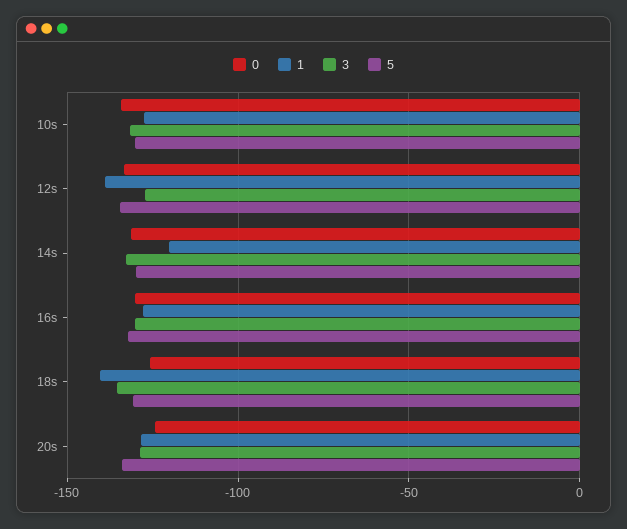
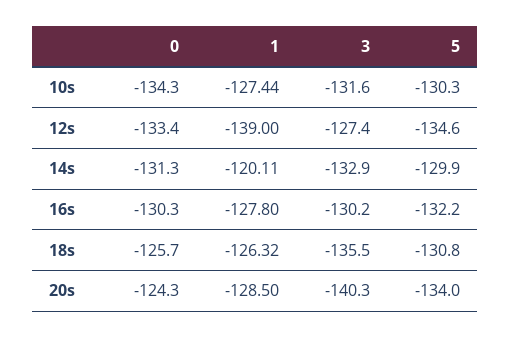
1, 18s: -140 -> -126.32
3, 20s: -130 -> -140.3

